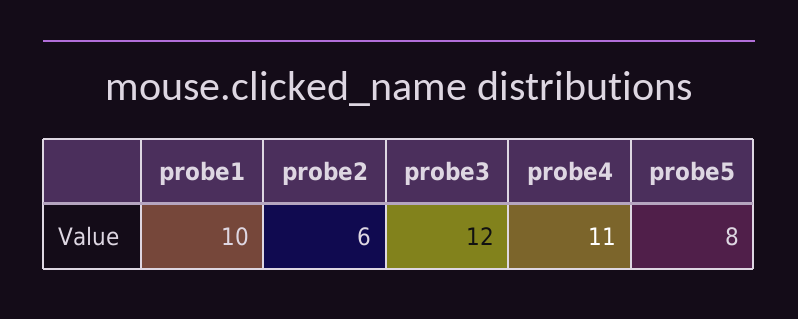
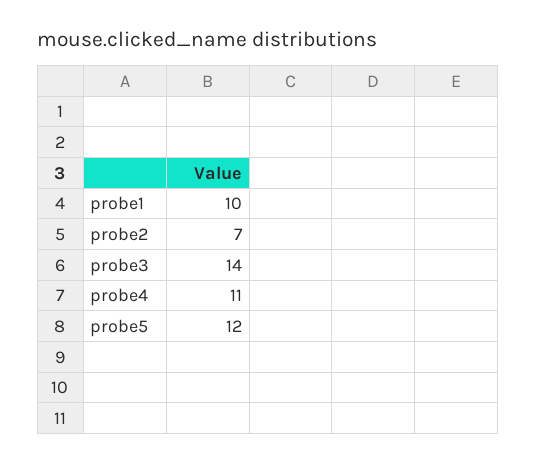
probe2: 6 -> 7
probe3: 12 -> 14
probe5: 8 -> 12

